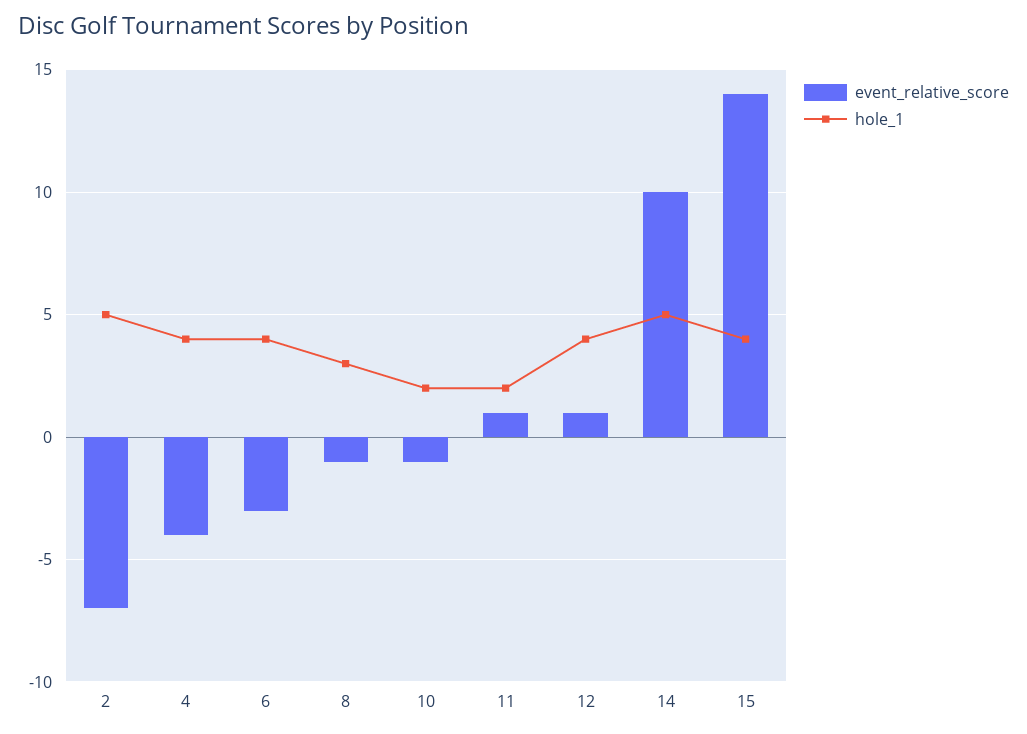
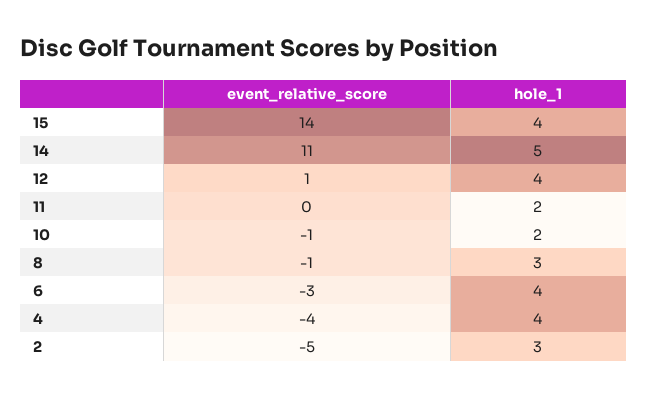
event_relative_score, 2: -7 -> -5
hole_1, 2: 5 -> 3
event_relative_score, 11: 1 -> 0
event_relative_score, 14: 10 -> 11

